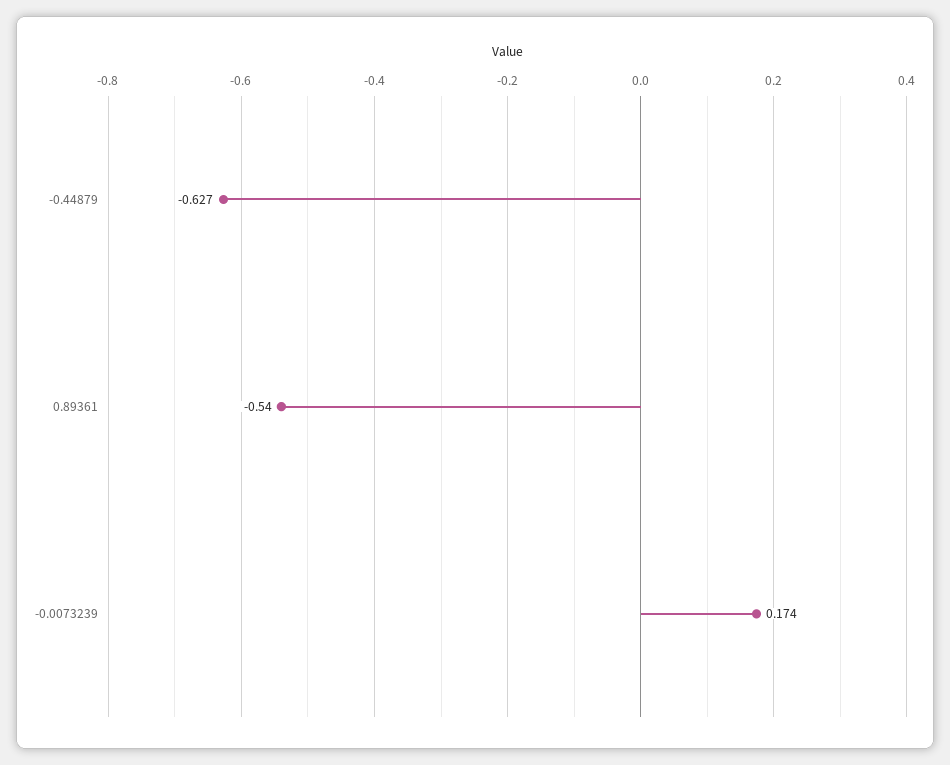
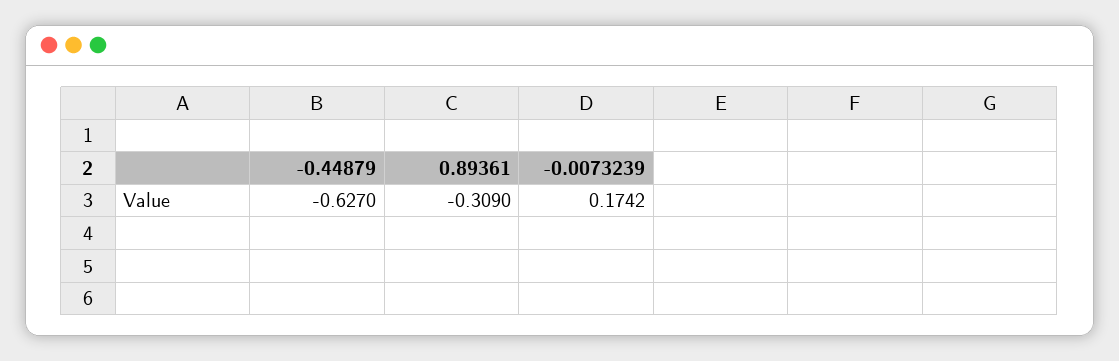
0.89361: -0.54 -> -0.309

